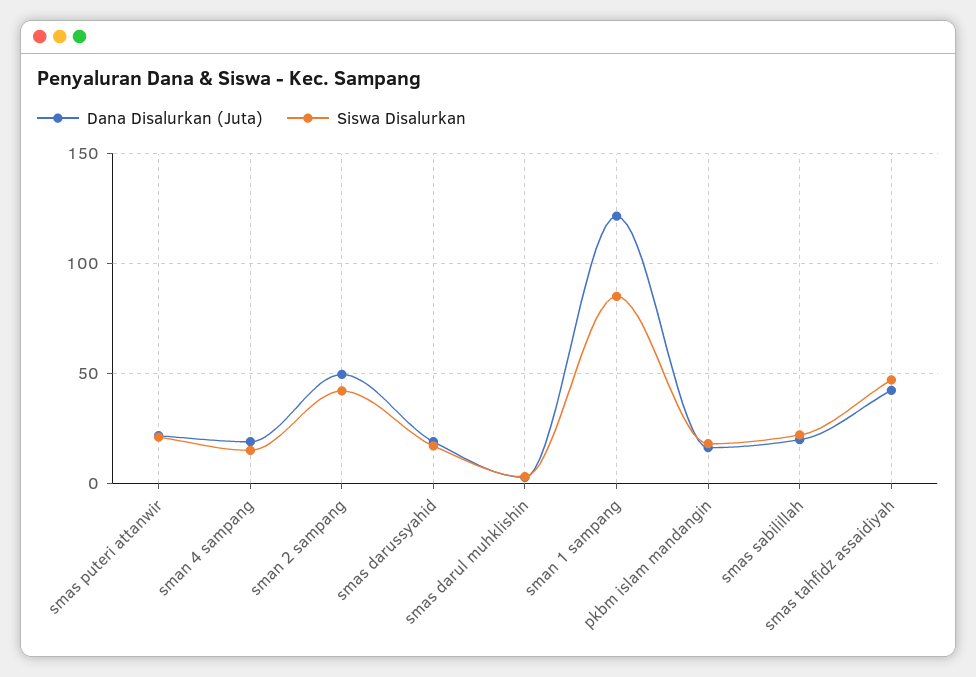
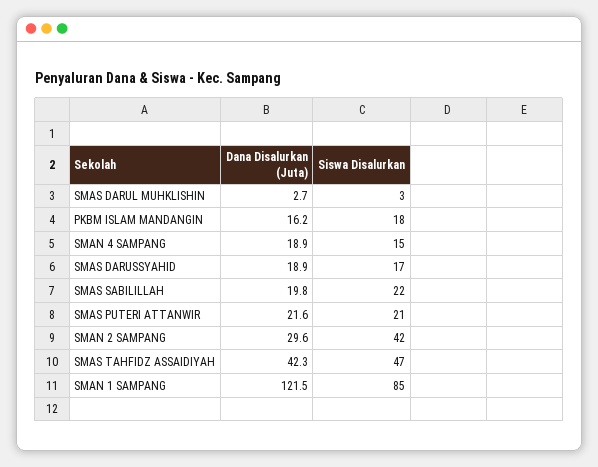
Dana Disalurkan (Juta), sman 2 sampang: 50 -> 29.6

